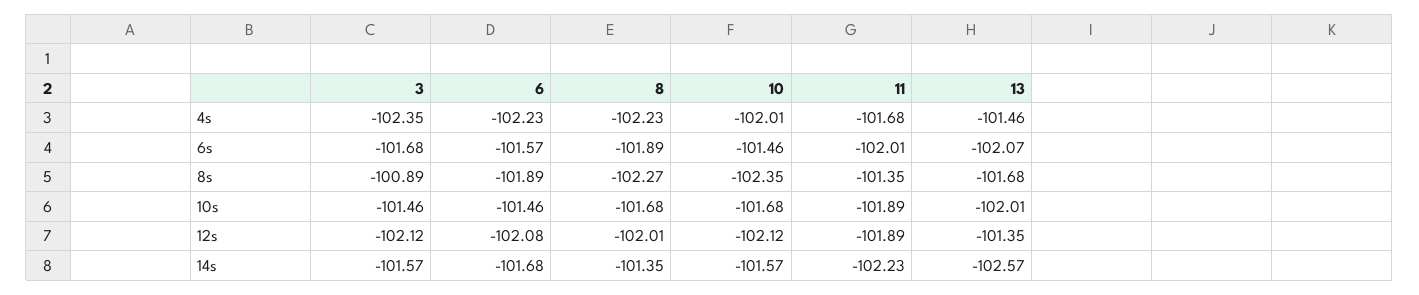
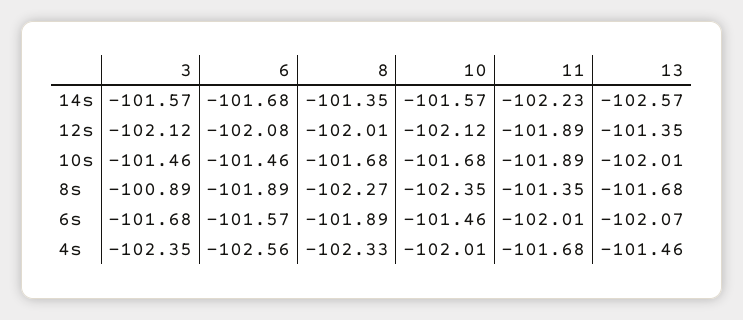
6, 4s: -102.23 -> -102.56
8, 4s: -102.23 -> -102.33

